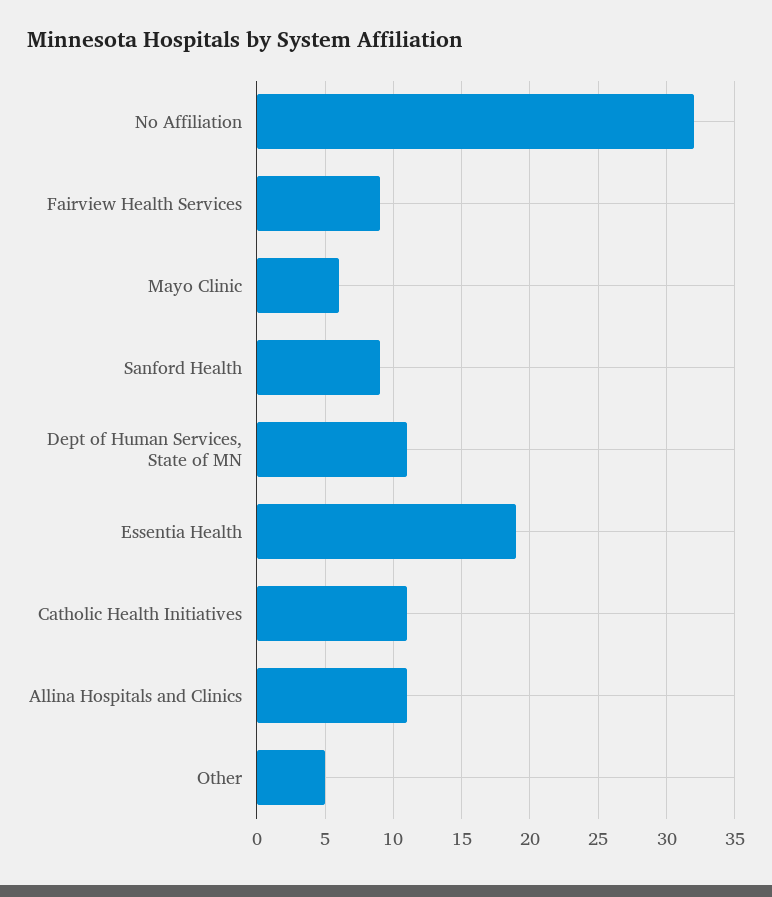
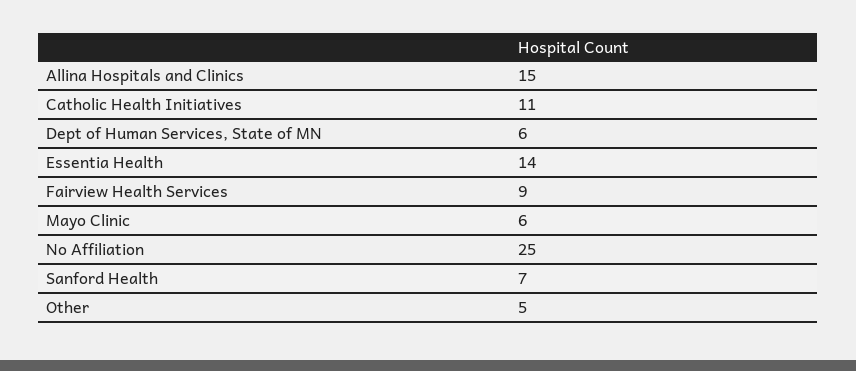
No Affiliation: 32 -> 25
Sanford Health: 9 -> 7
Dept of Human Services, State of MN: 11 -> 6
Essentia Health: 19 -> 14
Allina Hospitals and Clinics: 11 -> 15

